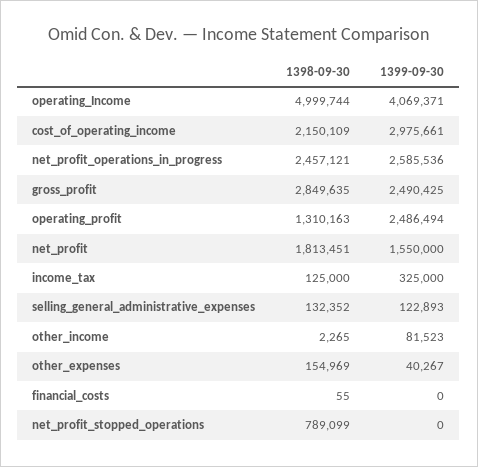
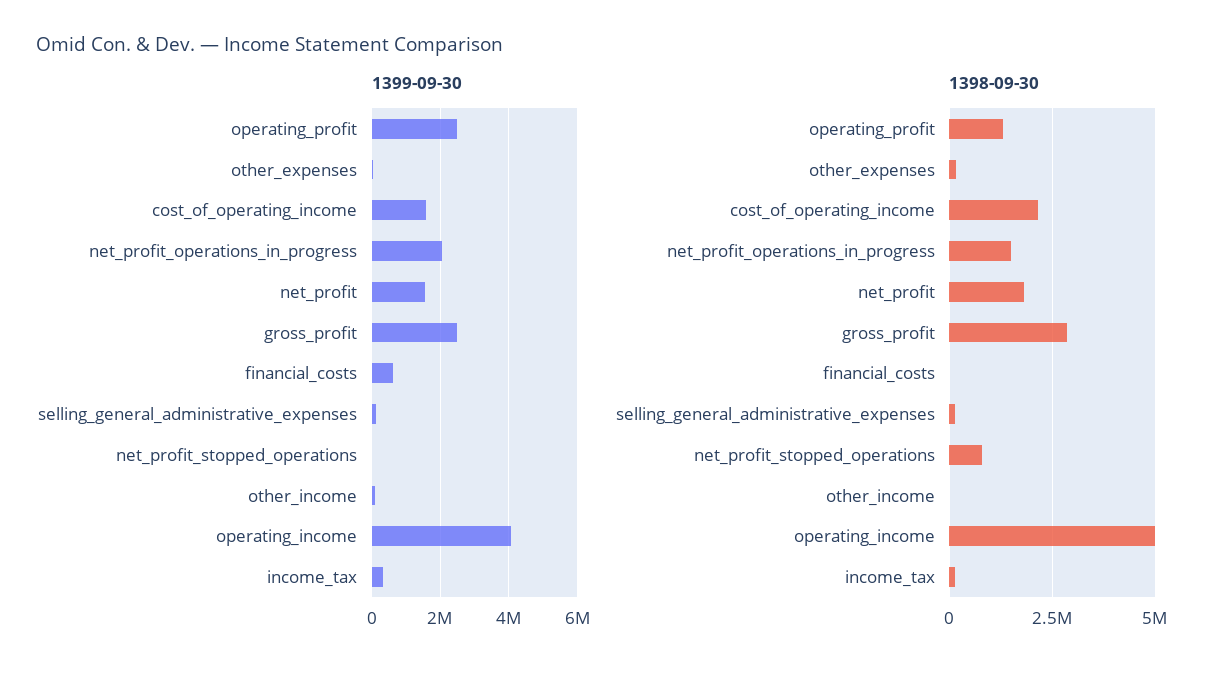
1399-09-30, cost_of_operating_income: 2975661 -> 1600000
1398-09-30, net_profit_operations_in_progress: 2457121 -> 1500000
1399-09-30, net_profit_operations_in_progress: 2585536 -> 2000000
1399-09-30, financial_costs: 0 -> 600000

